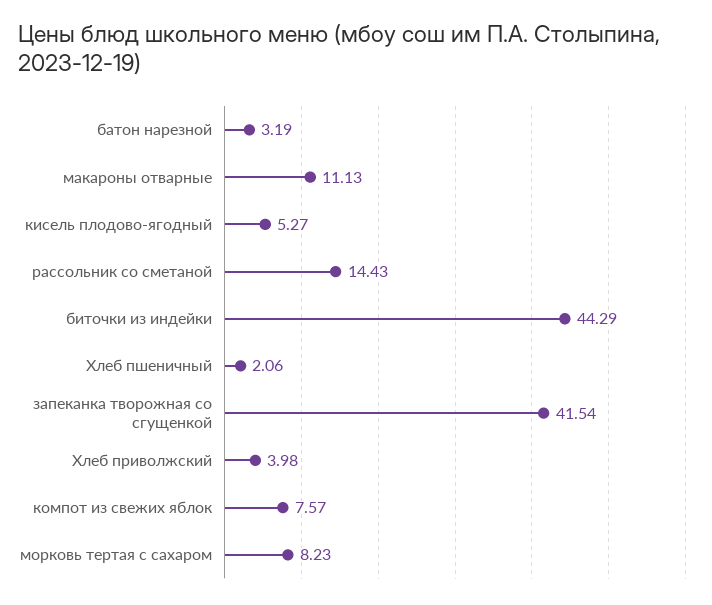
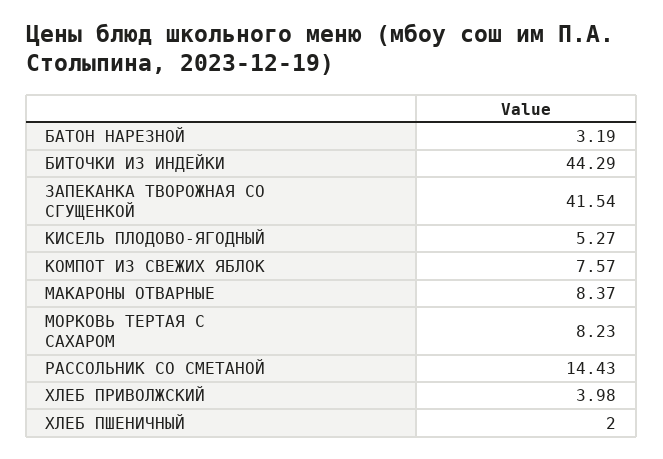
макароны отварные: 11.13 -> 8.37
Хлеб пшеничный: 2.06 -> 2

